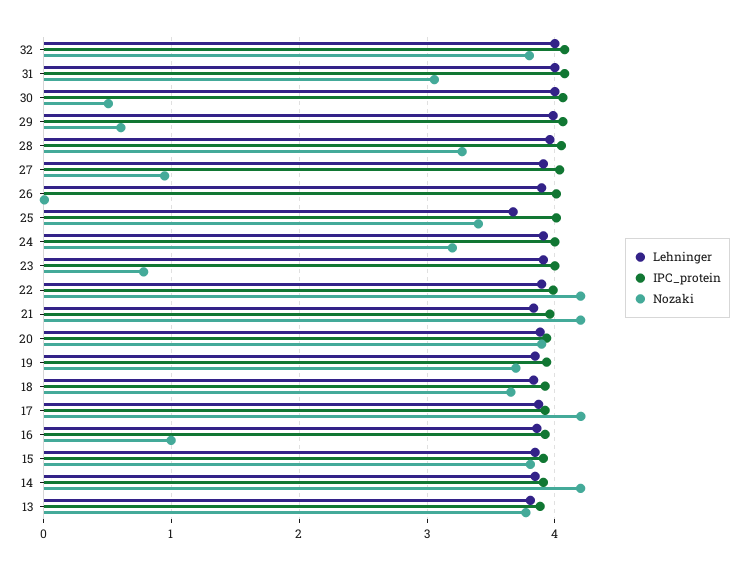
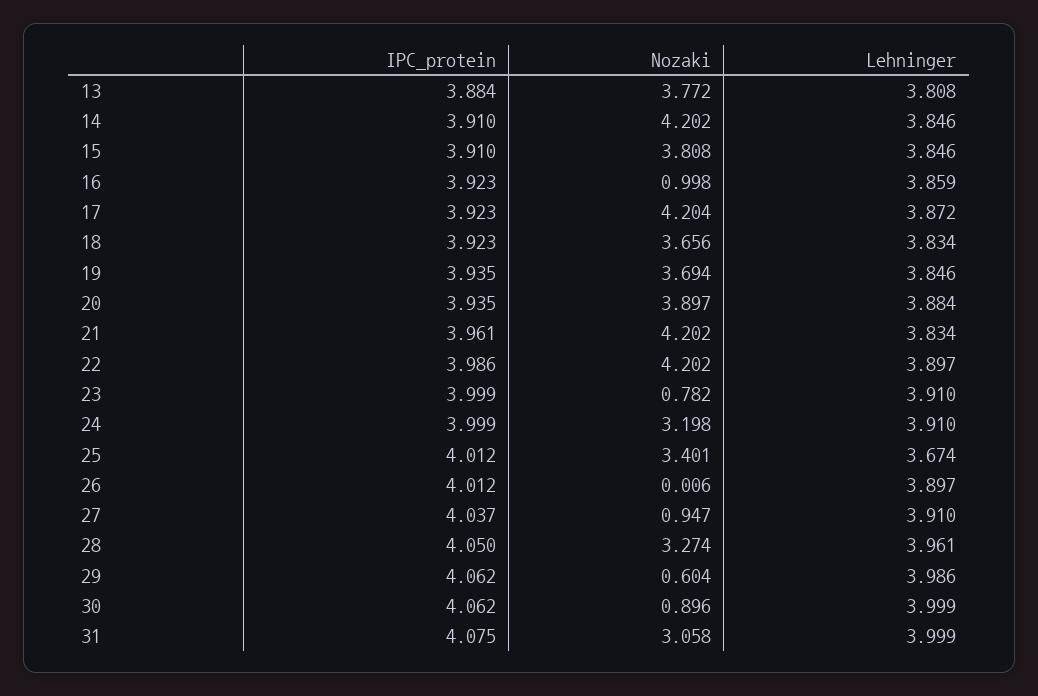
Lehninger, 32: 4 -> none
IPC_protein, 32: 4.1 -> none
Nozaki, 32: 3.8 -> none
Nozaki, 30: 0.5 -> 0.896

